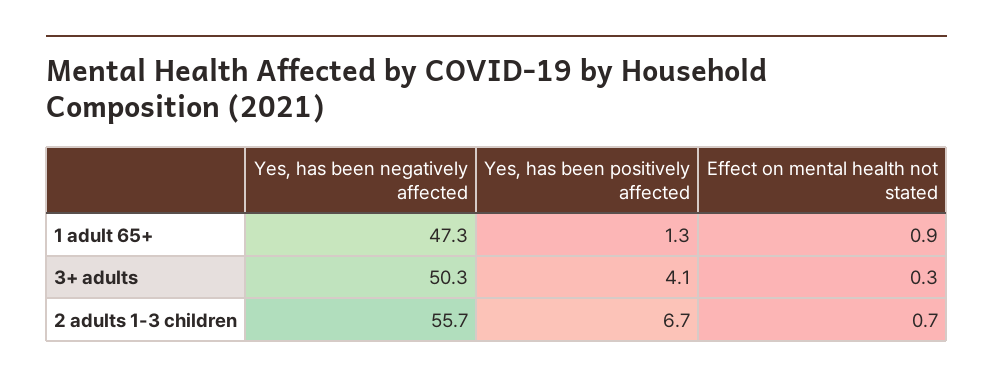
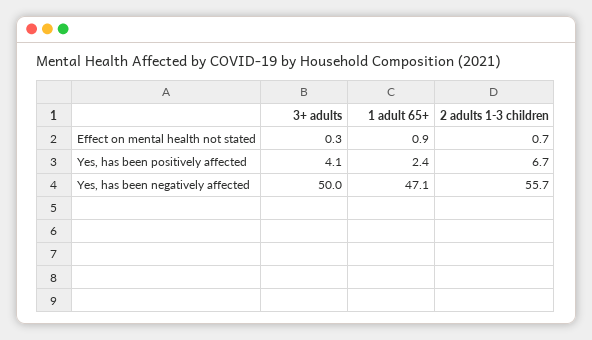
Yes, has been negatively affected, 1 adult 65+: 47.3 -> 47.1
Yes, has been positively affected, 1 adult 65+: 1.3 -> 2.4
Yes, has been negatively affected, 3+ adults: 50.3 -> 50

